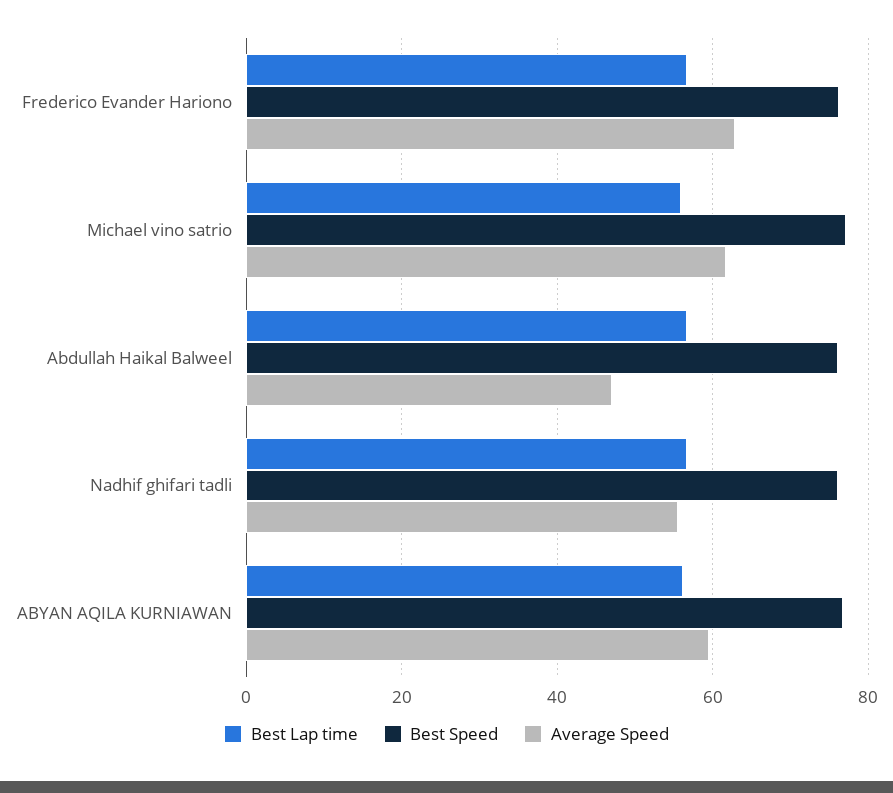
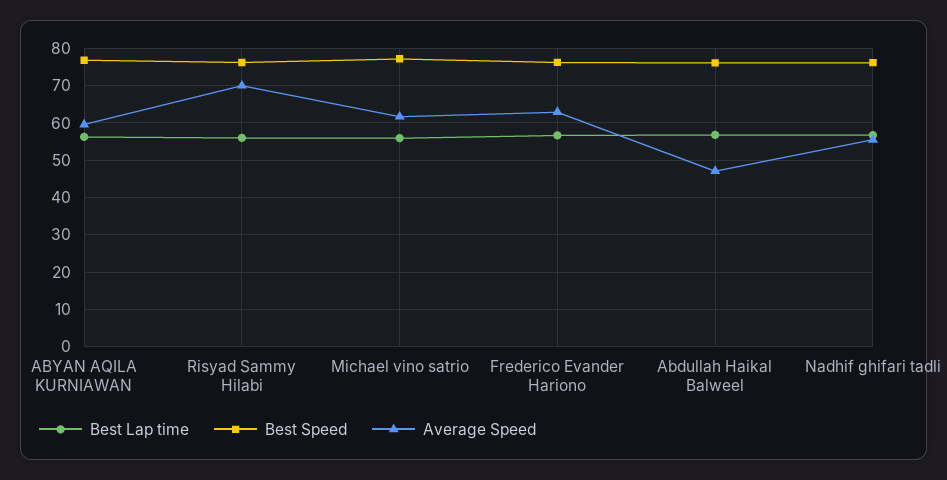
Best Lap time, Risyad Sammy Hilabi: none -> 56
Best Speed, Risyad Sammy Hilabi: none -> 76
Average Speed, Risyad Sammy Hilabi: none -> 70

